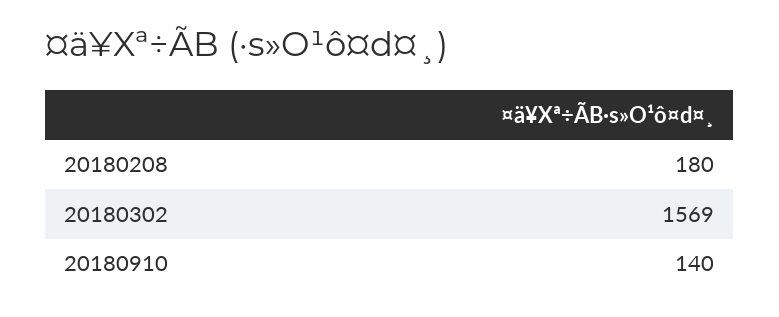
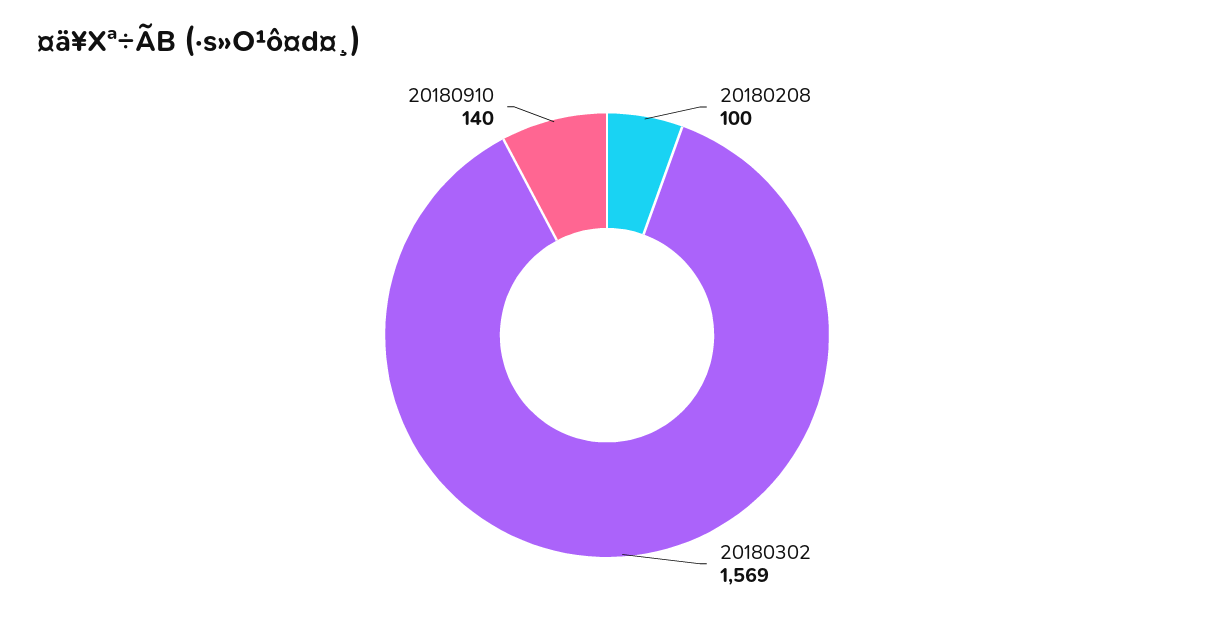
20180208: 180 -> 100

